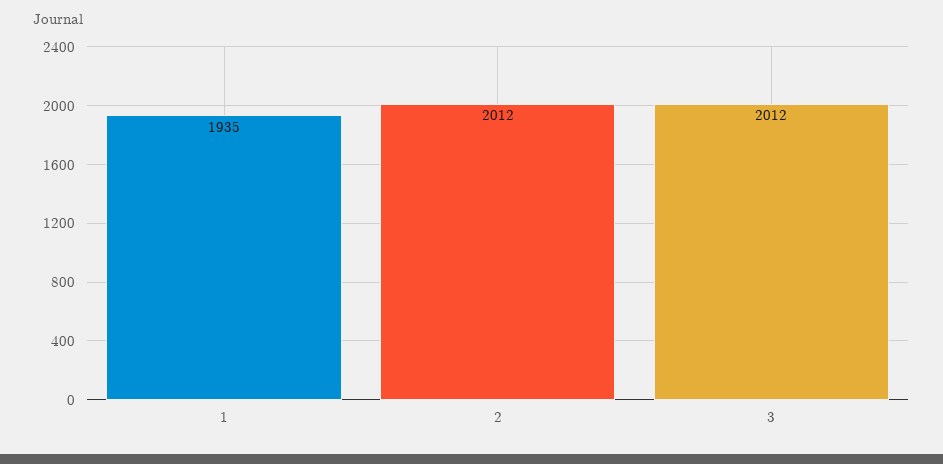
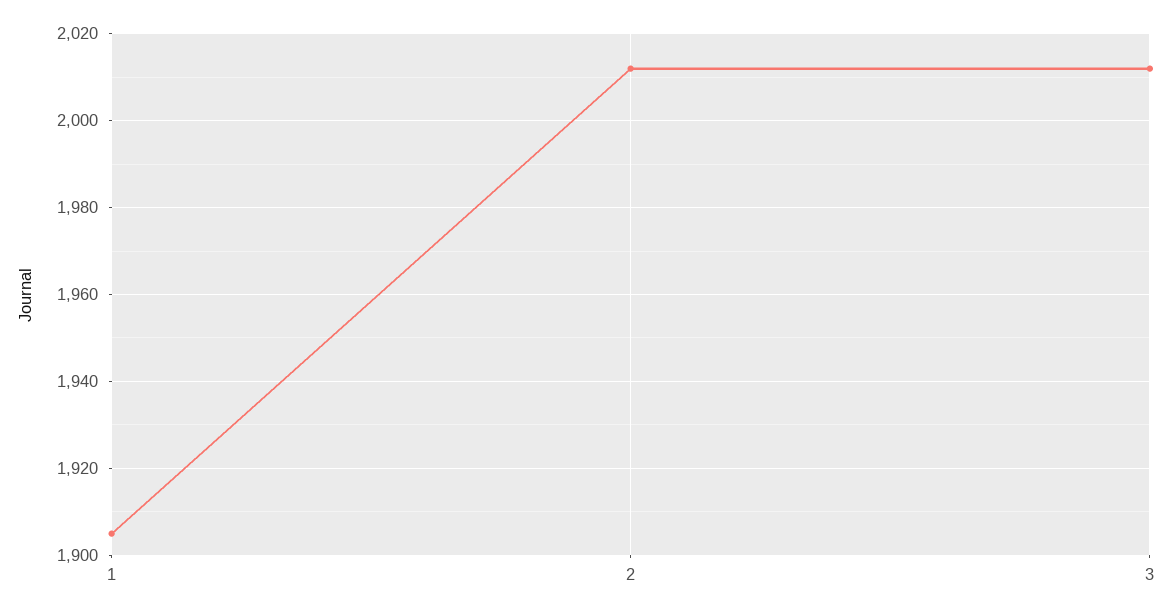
1: 1935 -> 1905

